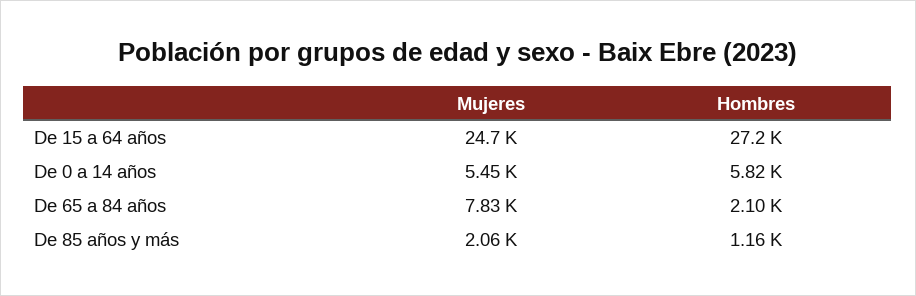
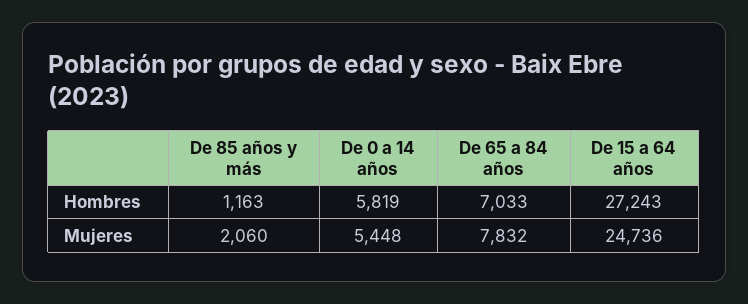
Hombres, De 65 a 84 años: 2100 -> 7033

